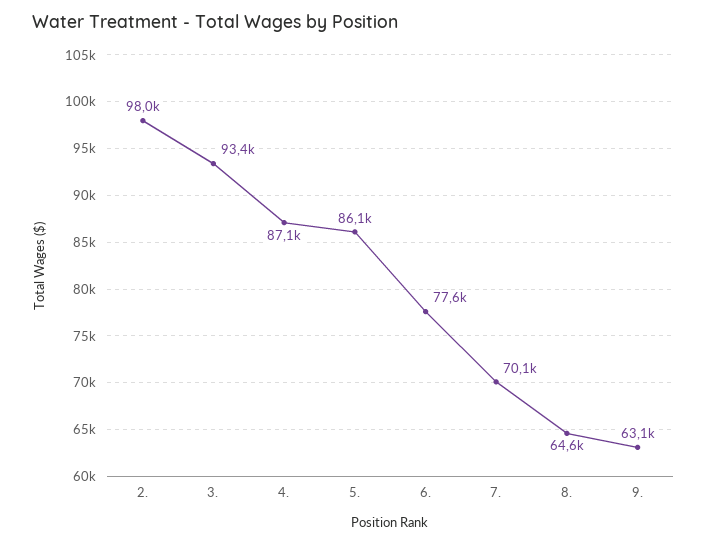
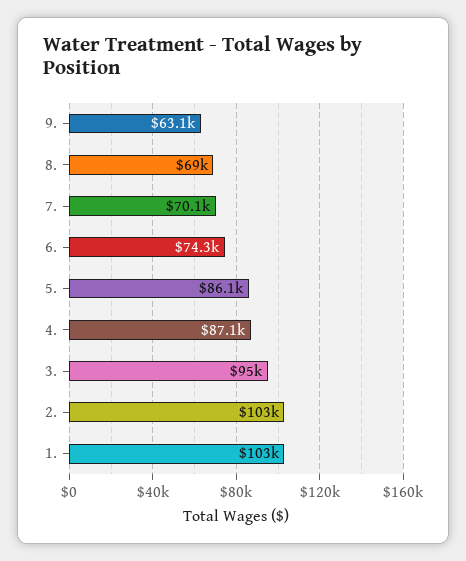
2.: 98000 -> 103000
3.: 93400 -> 95000
6.: 77600 -> 74300
8.: 64600 -> 69000
1.: none -> 103000

